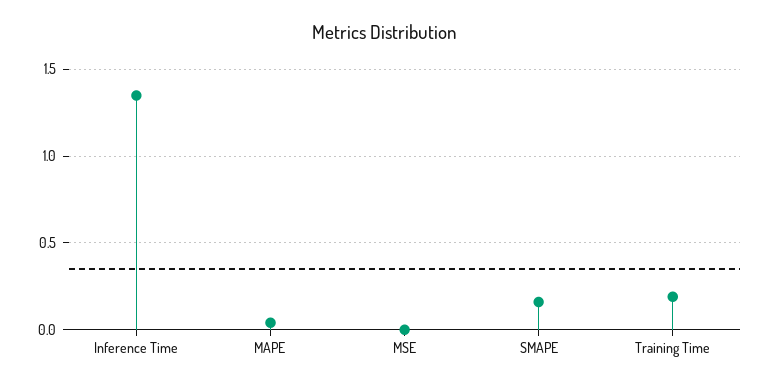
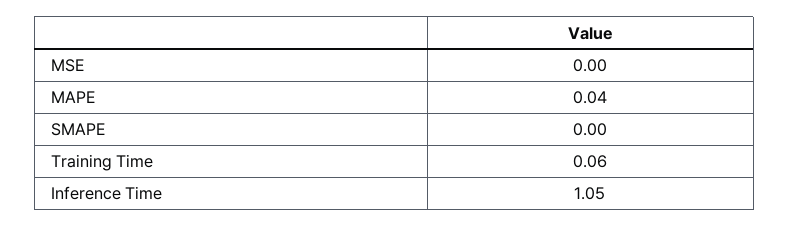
Inference Time: 1.35 -> 1.05
SMAPE: 0.15 -> 0
Training Time: 0.2 -> 0.06

